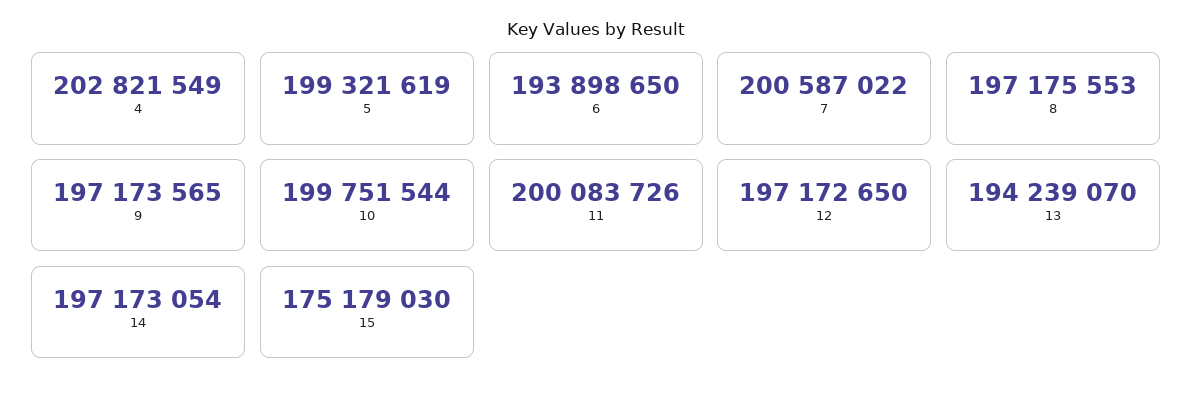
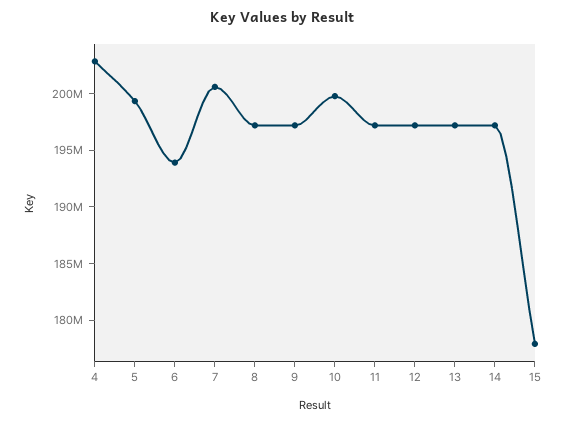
11: 200083726 -> 197000000
13: 194239070 -> 197000000
15: 175179030 -> 178000000

